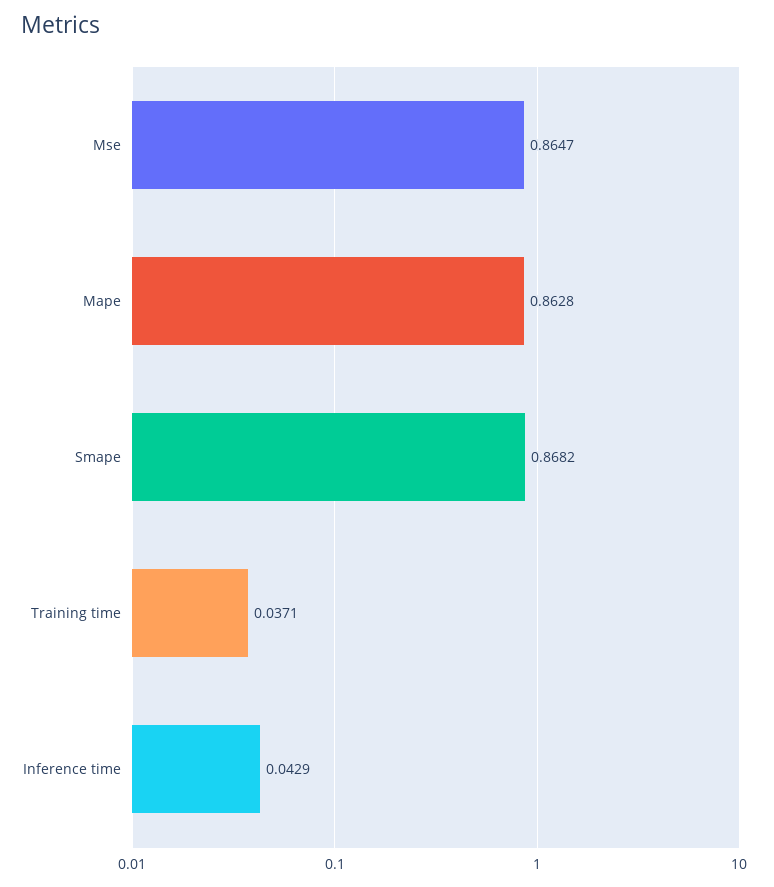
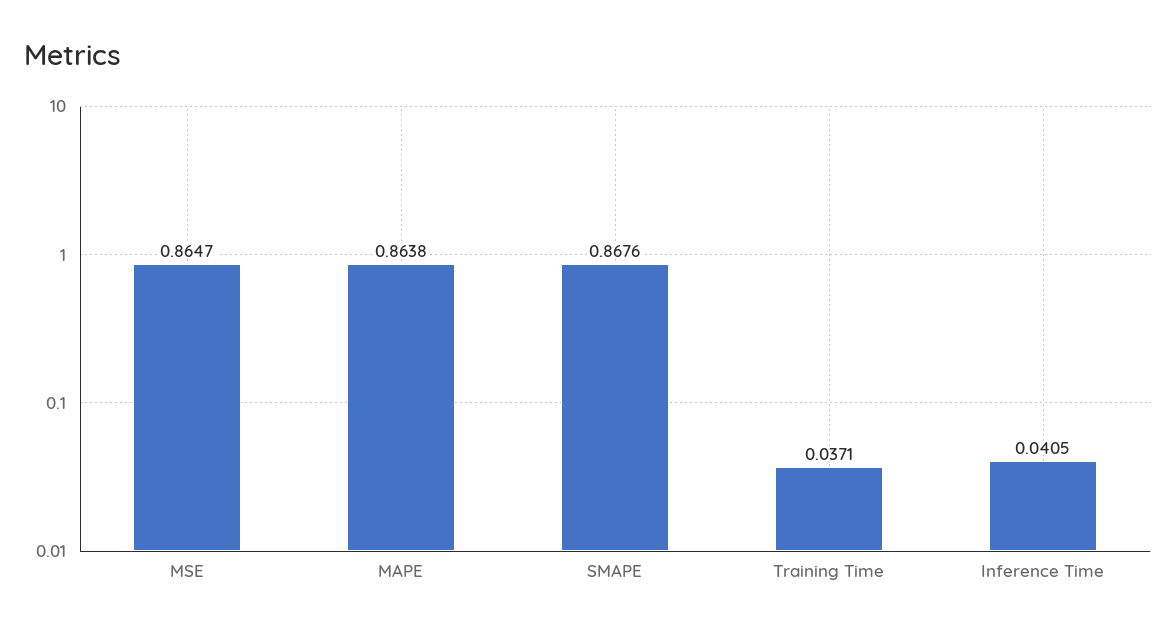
Mape: 0.8628 -> 0.8638
Smape: 0.8682 -> 0.8676
Inference time: 0.0429 -> 0.0405

